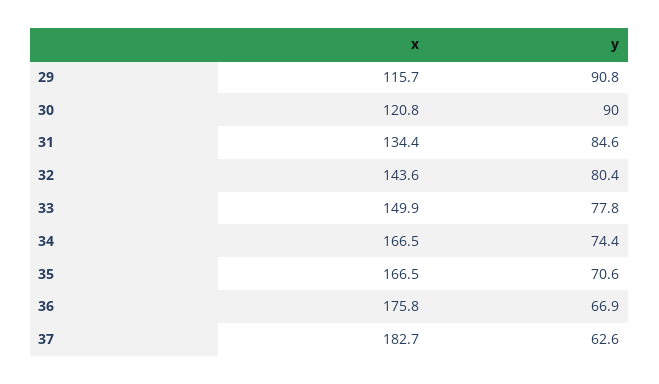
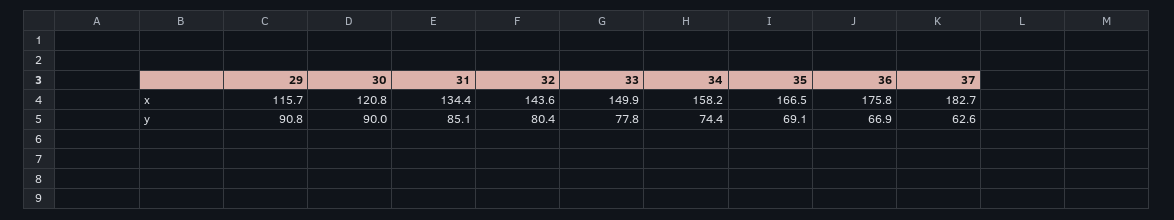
y, 31: 84.6 -> 85.1
x, 34: 166.5 -> 158.2
y, 35: 70.6 -> 69.1

